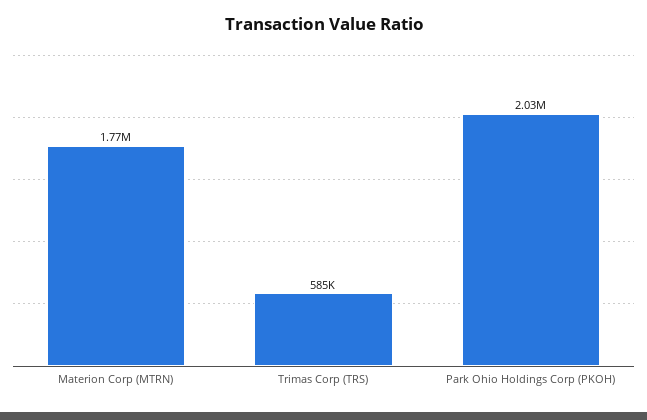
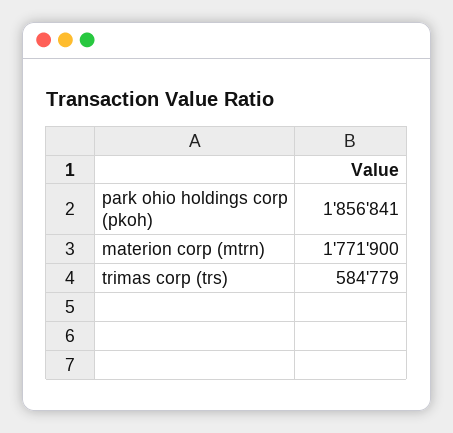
Park Ohio Holdings Corp (PKOH): 2030000 -> 1856841

